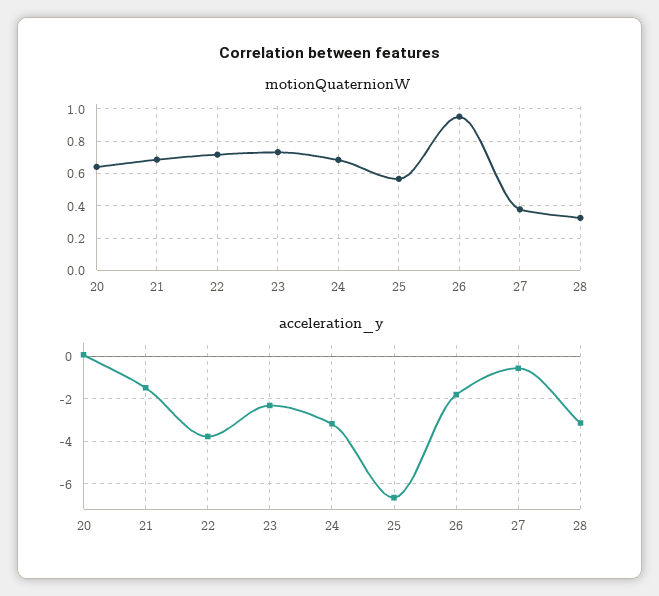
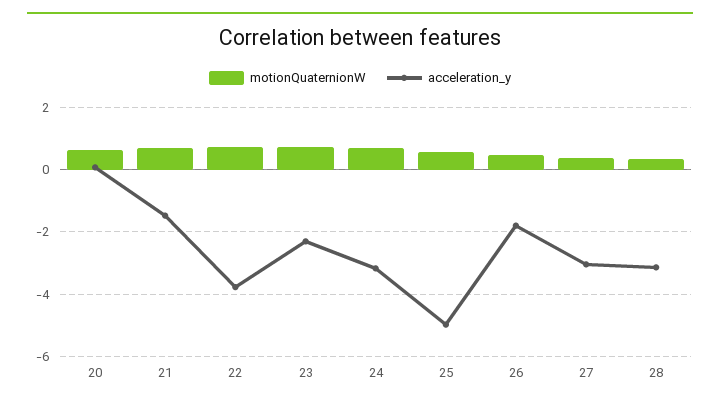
motionQuaternionW, 26: 0.95 -> 0.4
acceleration_y, 25: -6.5 -> -5
acceleration_y, 27: -0.5 -> -3

